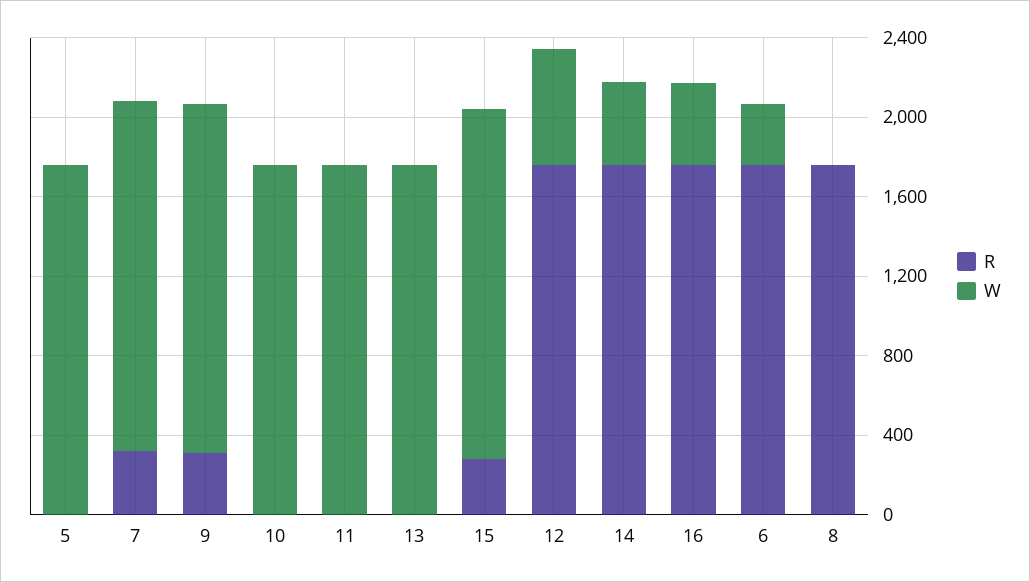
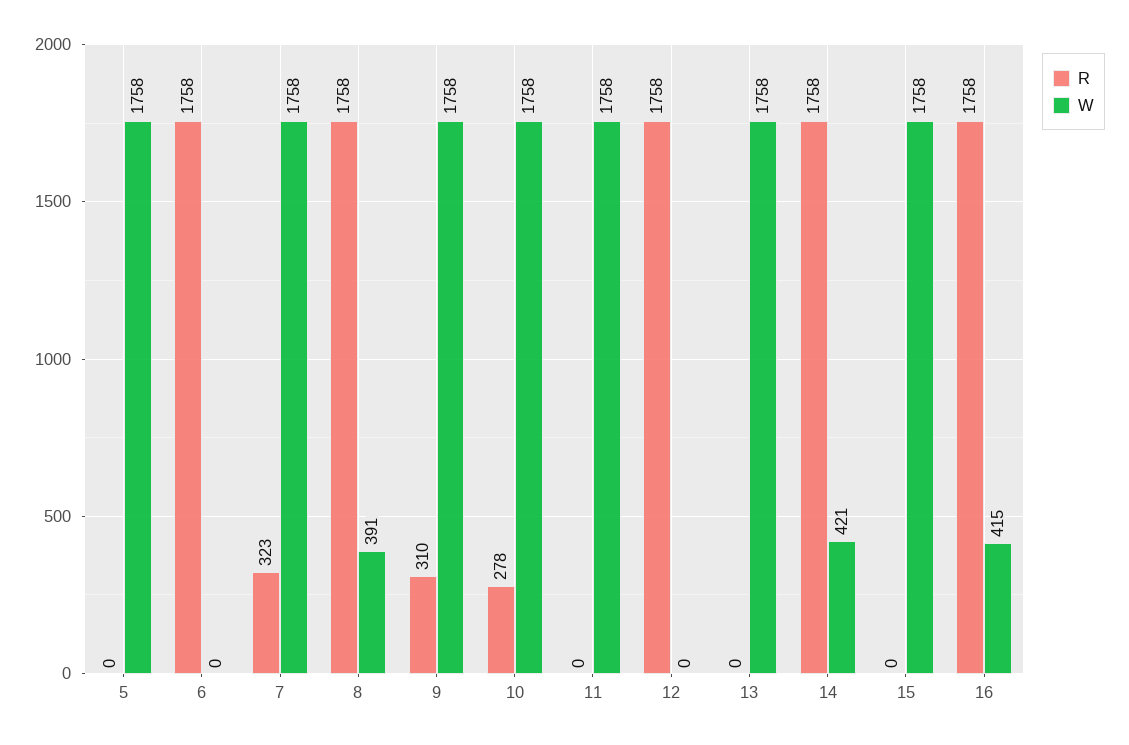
R, 10: 0 -> 278
R, 15: 300 -> 0
W, 12: 600 -> 0
W, 6: 300 -> 0
W, 8: 0 -> 391

